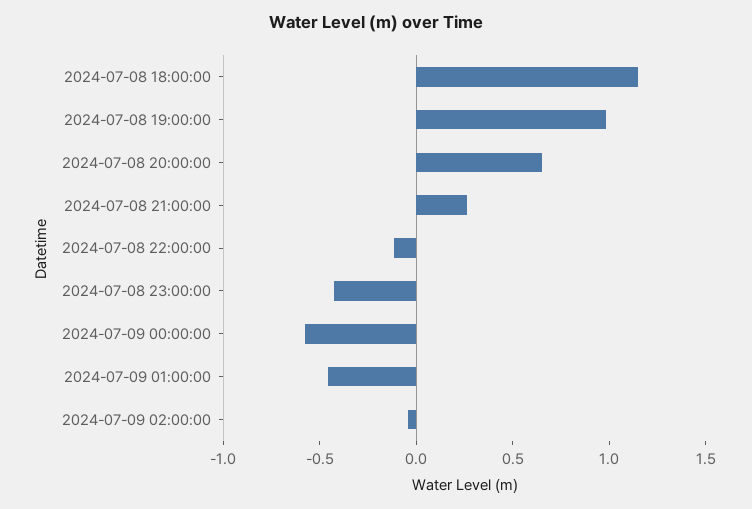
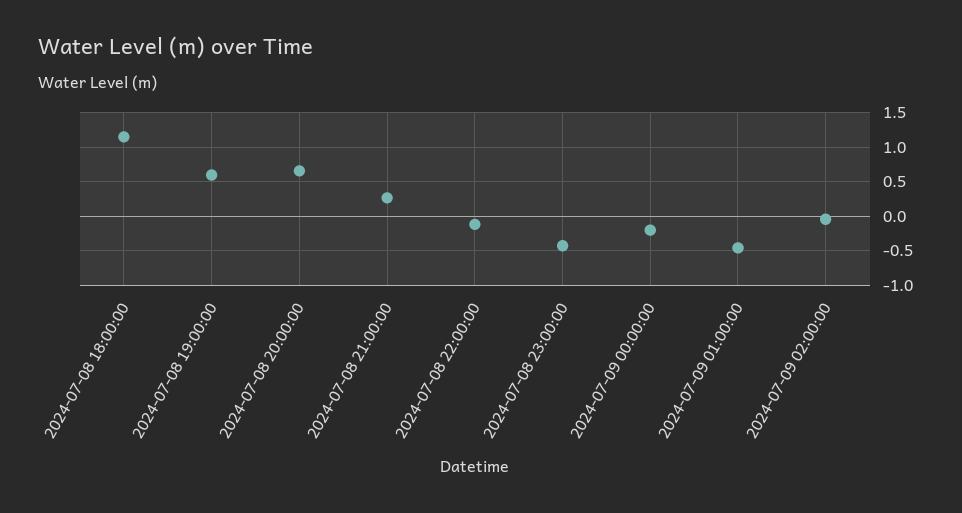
2024-07-08 19:00:00: 1 -> 0.6
2024-07-09 00:00:00: -0.6 -> -0.2

